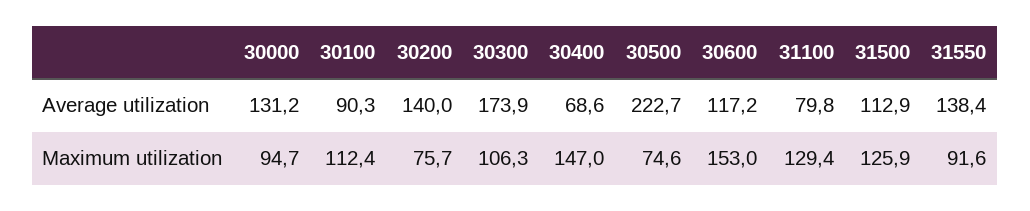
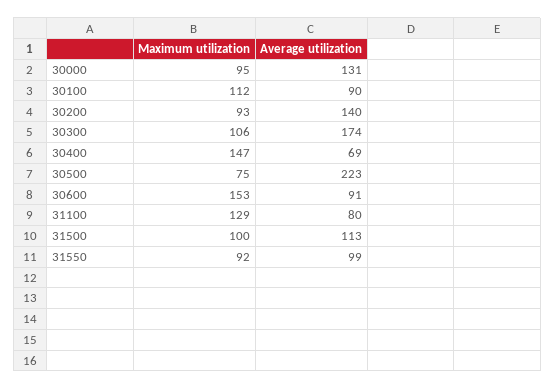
30600, Average utilization: 117.2 -> 91
31550, Average utilization: 138.4 -> 99
30200, Maximum utilization: 75.7 -> 93
31500, Maximum utilization: 125.9 -> 100

